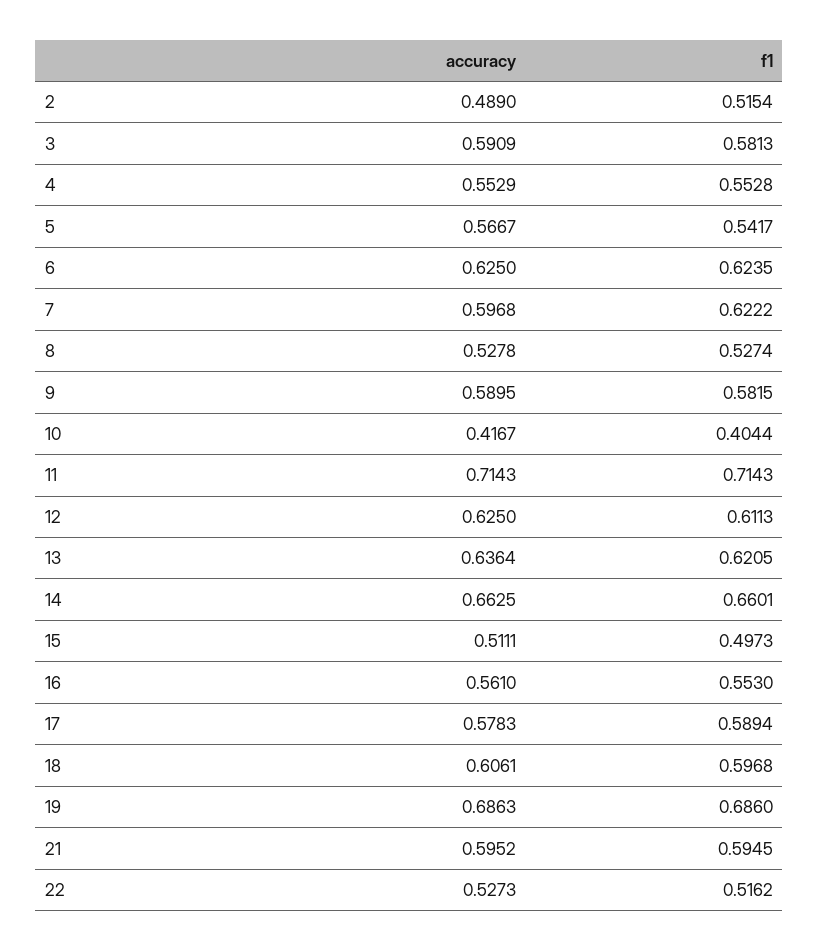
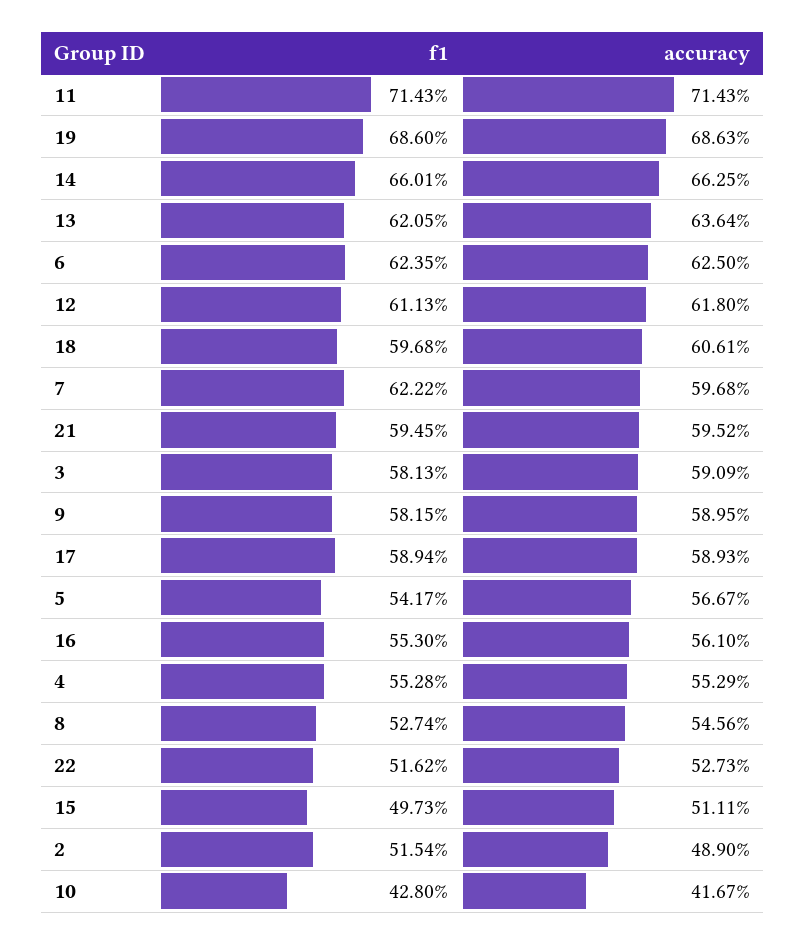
accuracy, 8: 0.5278 -> 0.5456
f1, 10: 0.4044 -> 0.428
accuracy, 12: 0.625 -> 0.618
accuracy, 17: 0.5783 -> 0.5893

